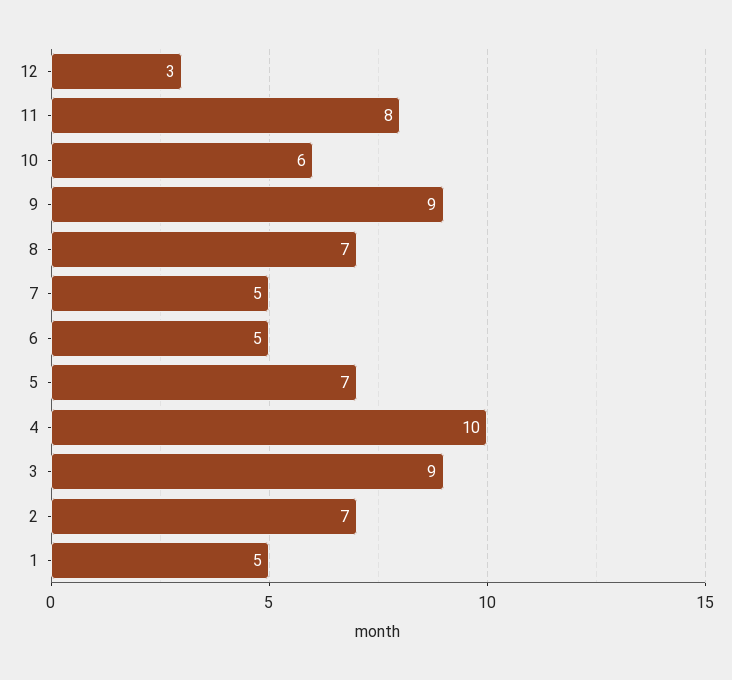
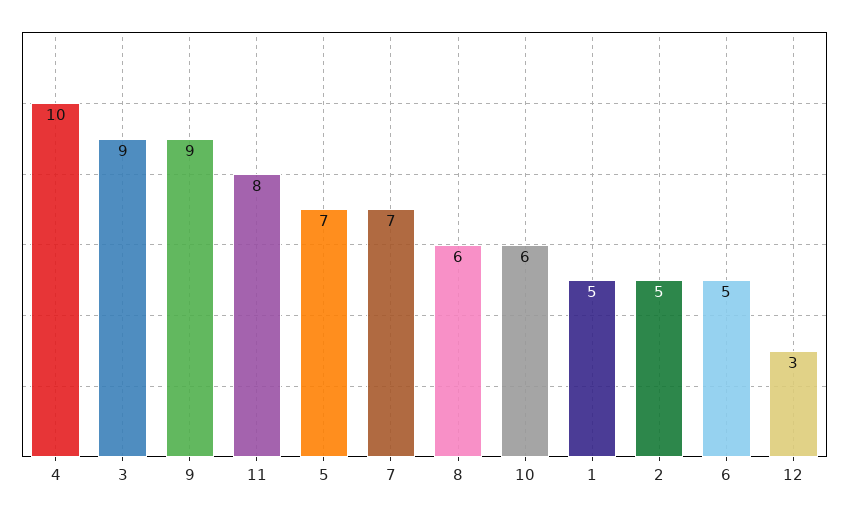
8: 7 -> 6
7: 5 -> 7
2: 7 -> 5

